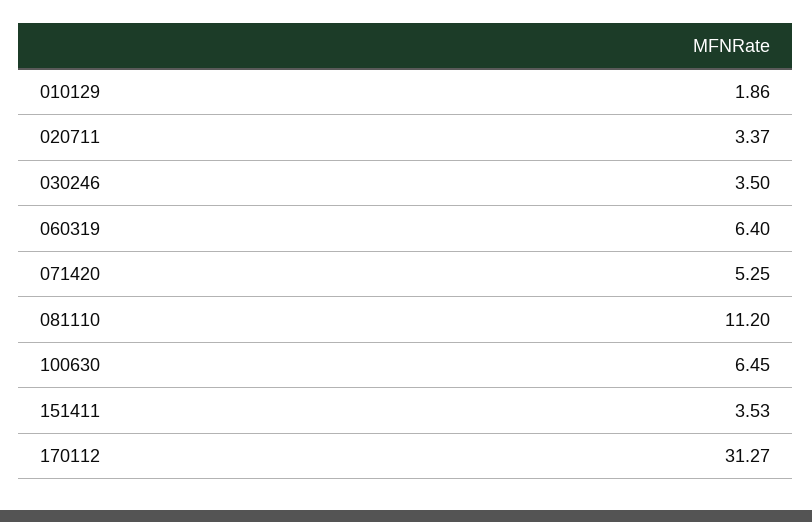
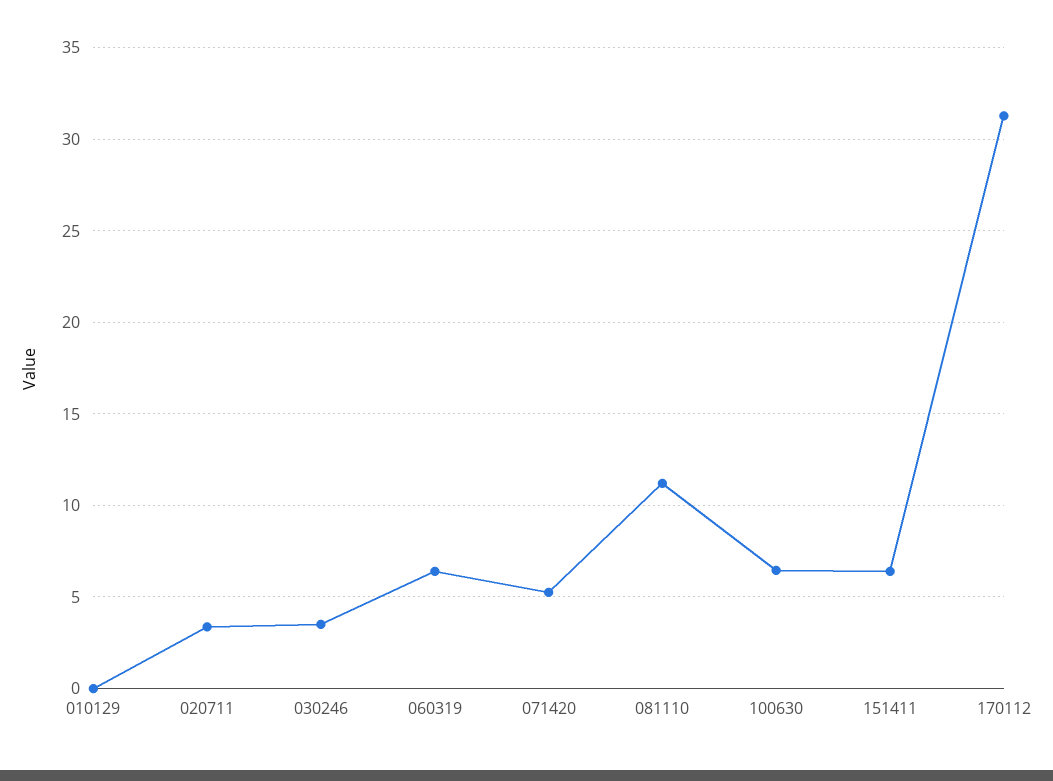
010129: 1.86 -> 0
151411: 3.53 -> 6.5

